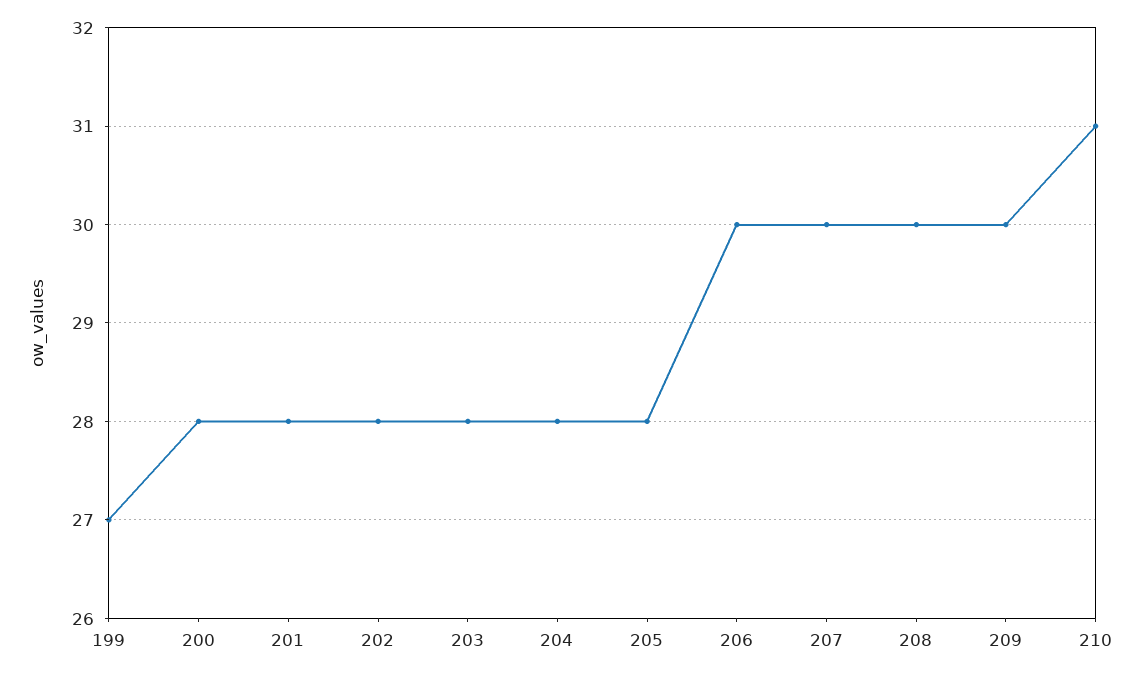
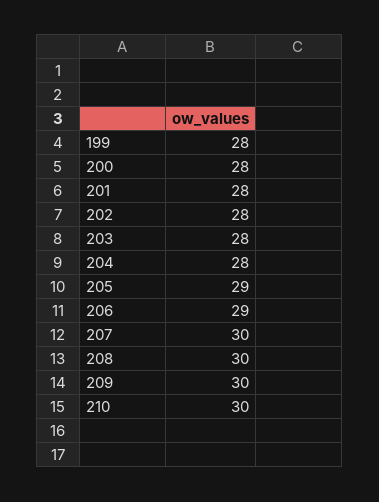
199: 27 -> 28
205: 28 -> 29
206: 30 -> 29
210: 31 -> 30

